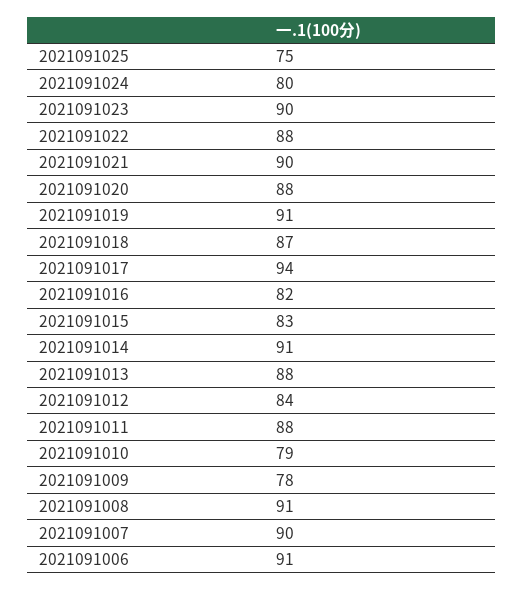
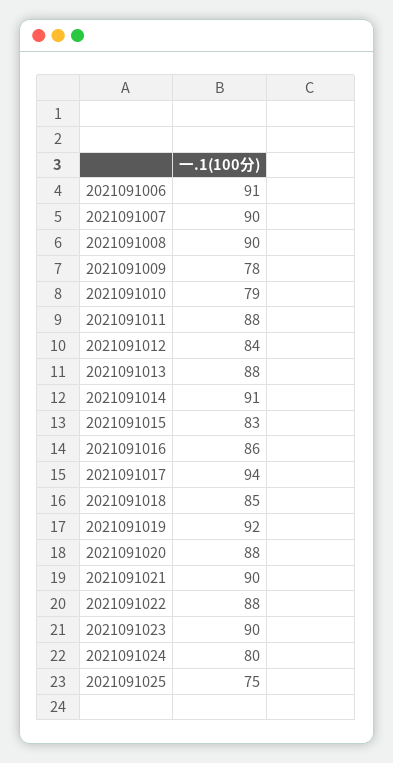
2021091019: 91 -> 92
2021091018: 87 -> 85
2021091016: 82 -> 86
2021091008: 91 -> 90

